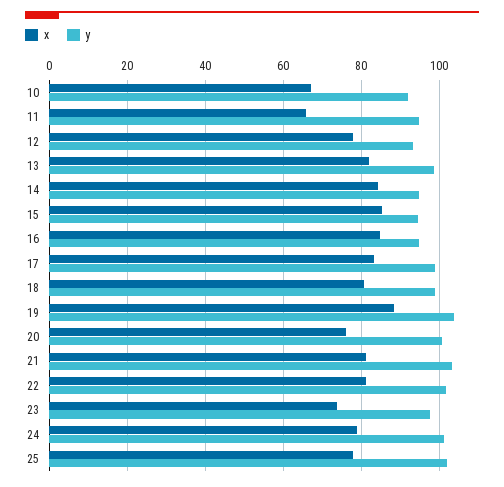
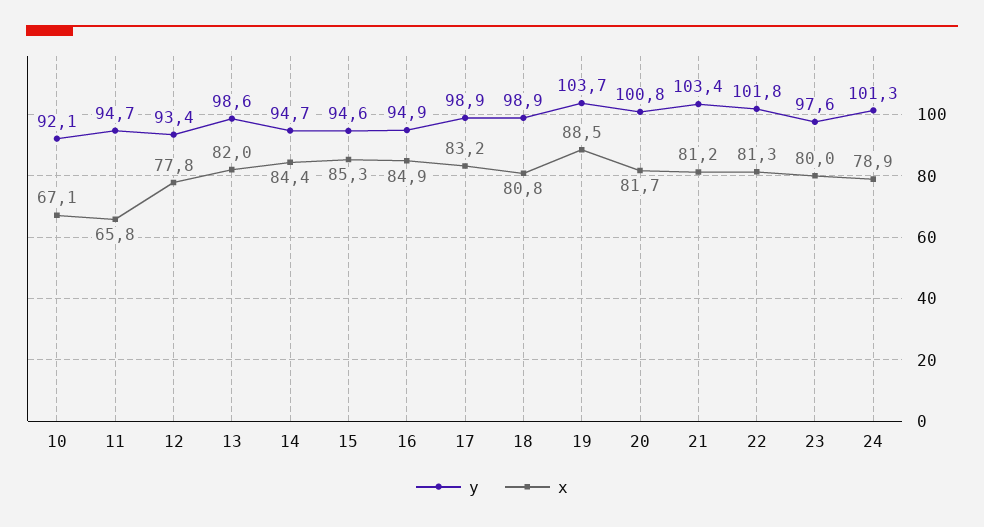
x, 20: 76 -> 81.7
x, 23: 74 -> 80
x, 25: 78 -> none
y, 25: 102 -> none

